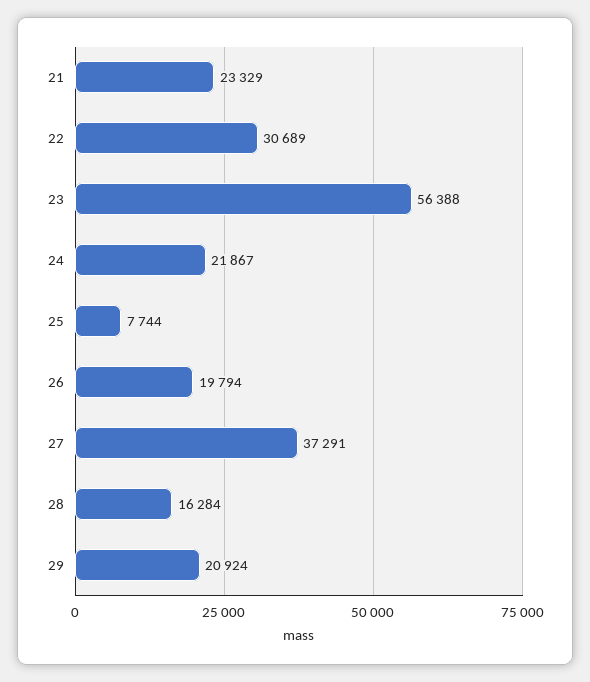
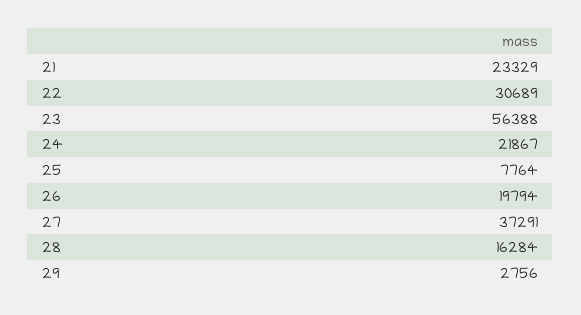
25: 7744 -> 7764
29: 20924 -> 2756

